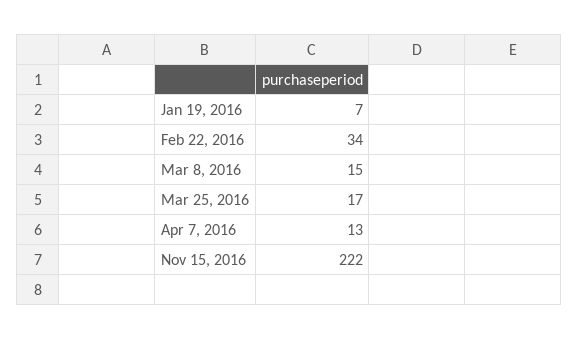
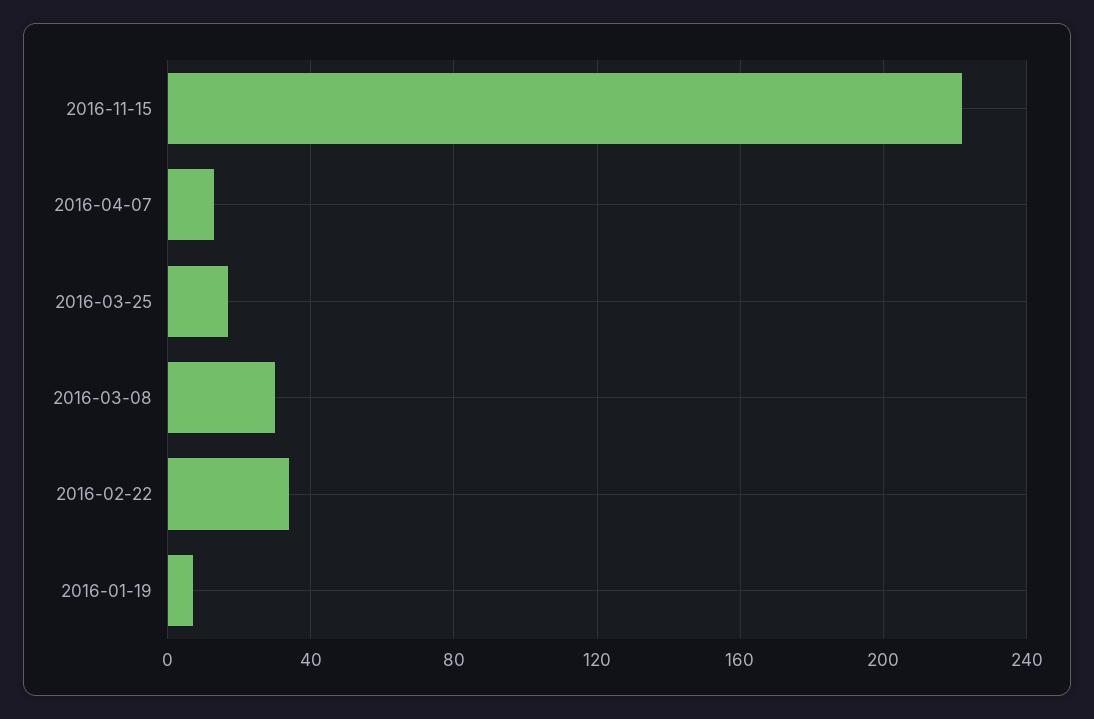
Mar 8, 2016: 15 -> 30

